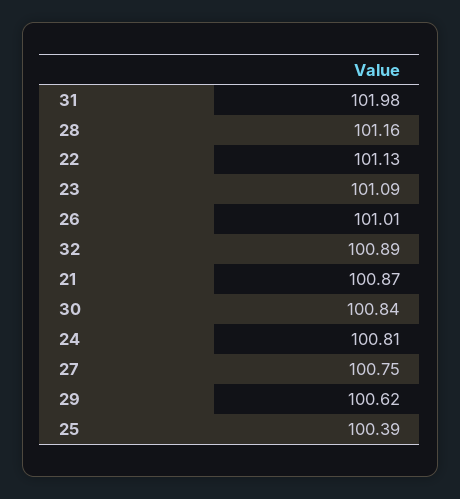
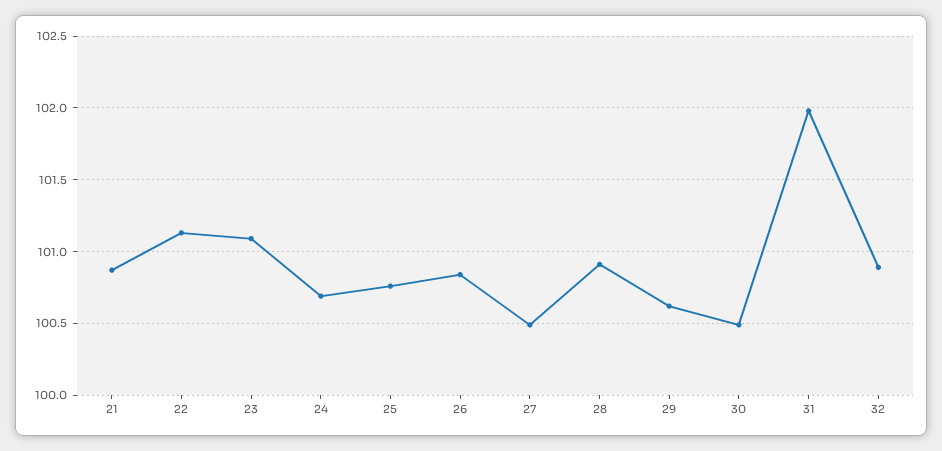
28: 101.16 -> 100.9
26: 101.01 -> 100.85
30: 100.84 -> 100.5
24: 100.81 -> 100.7
27: 100.75 -> 100.5
25: 100.39 -> 100.75

